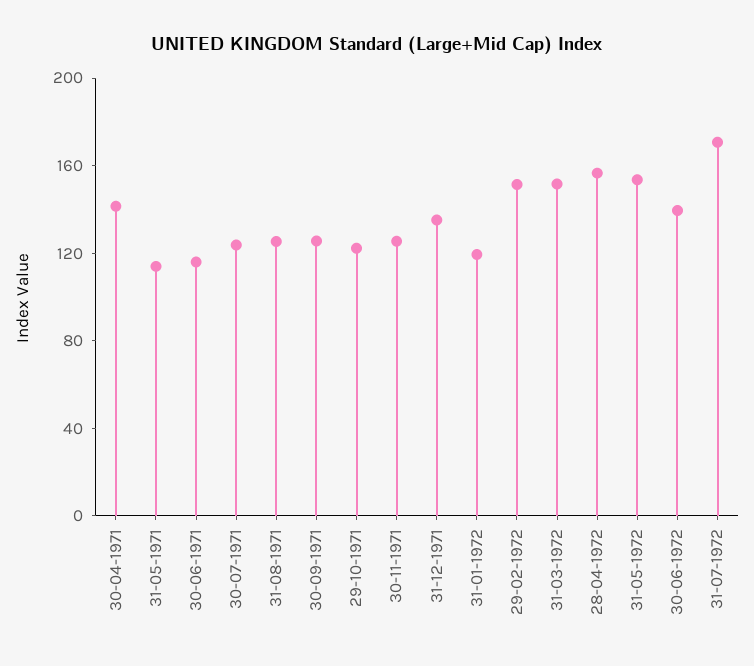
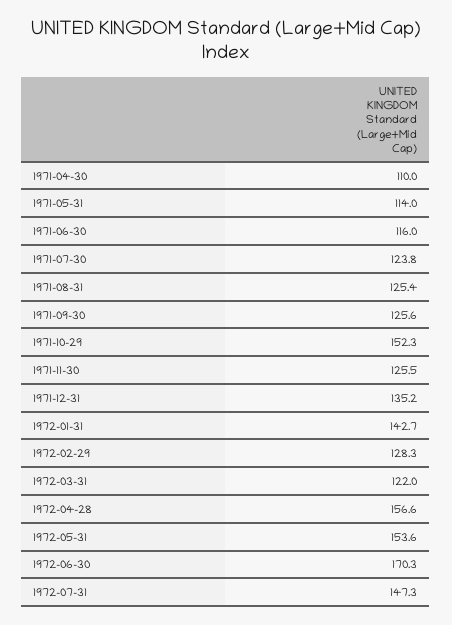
30-04-1971: 140 -> 110
29-10-1971: 120 -> 152.3
31-01-1972: 120 -> 142.7
29-02-1972: 150 -> 128.3
31-03-1972: 150 -> 122
30-06-1972: 140 -> 170.3
31-07-1972: 170 -> 147.3

